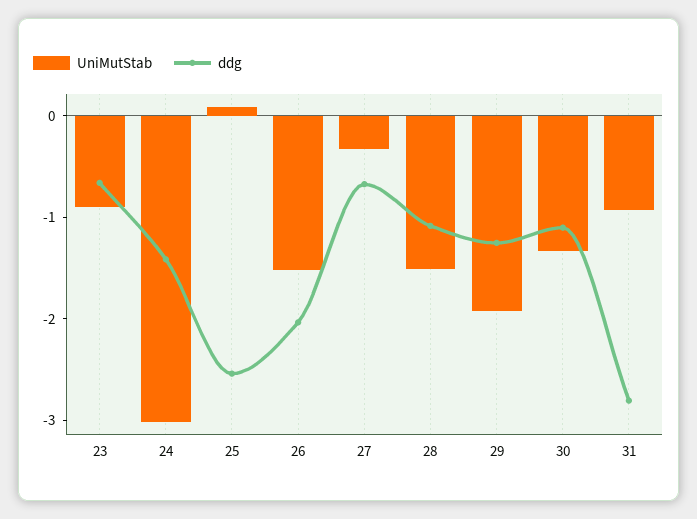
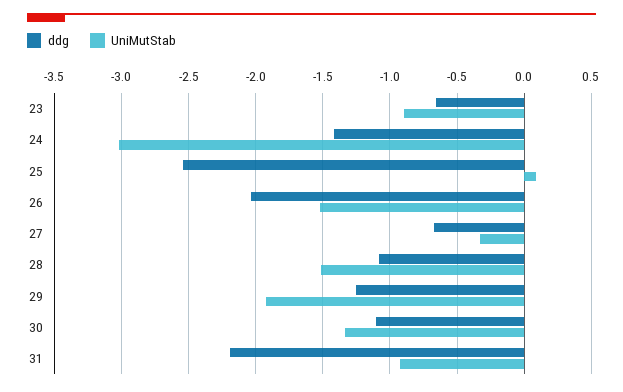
ddg, 31: -2.8 -> -2.2

